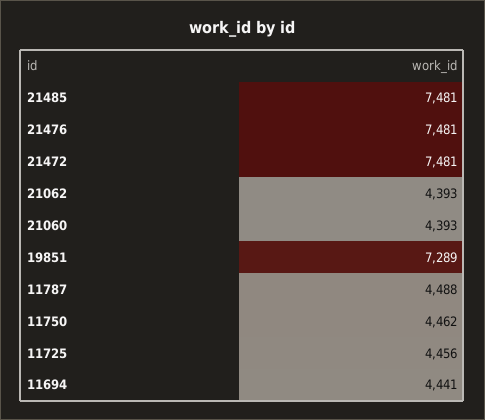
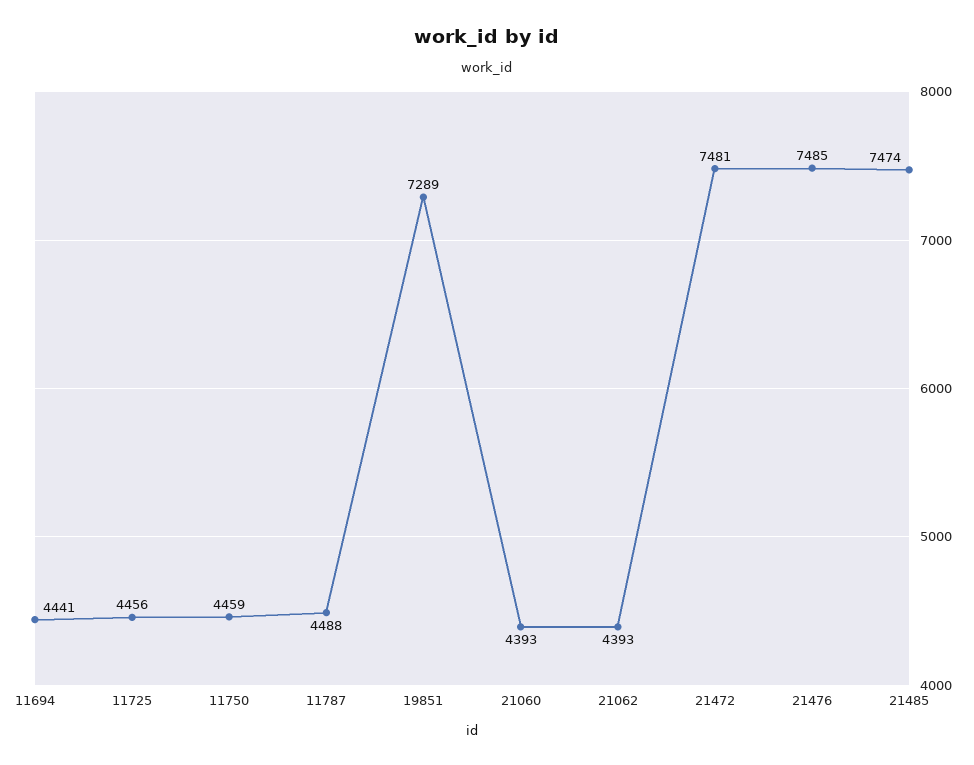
21485: 7481 -> 7474
21476: 7481 -> 7485
11750: 4462 -> 4459

